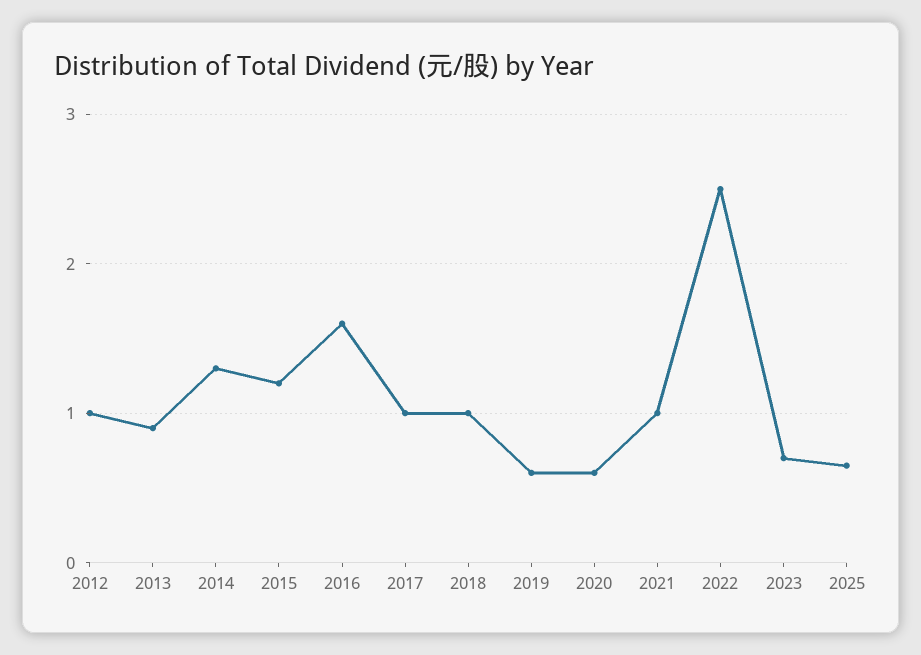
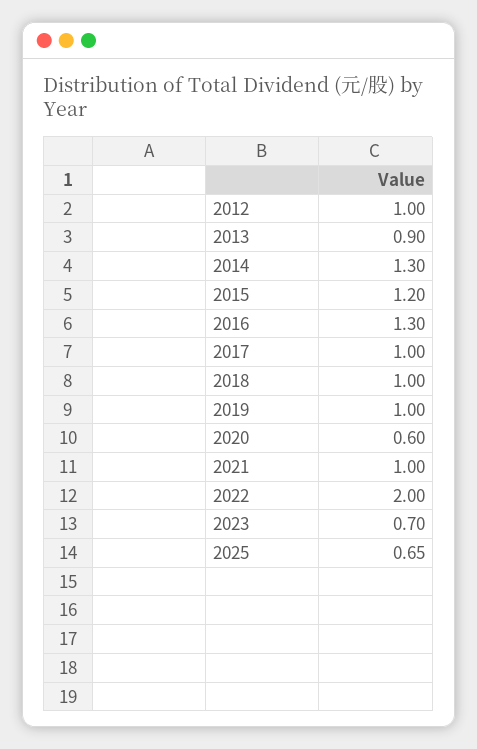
2016: 1.6 -> 1.3
2019: 0.6 -> 1
2022: 2.5 -> 2

